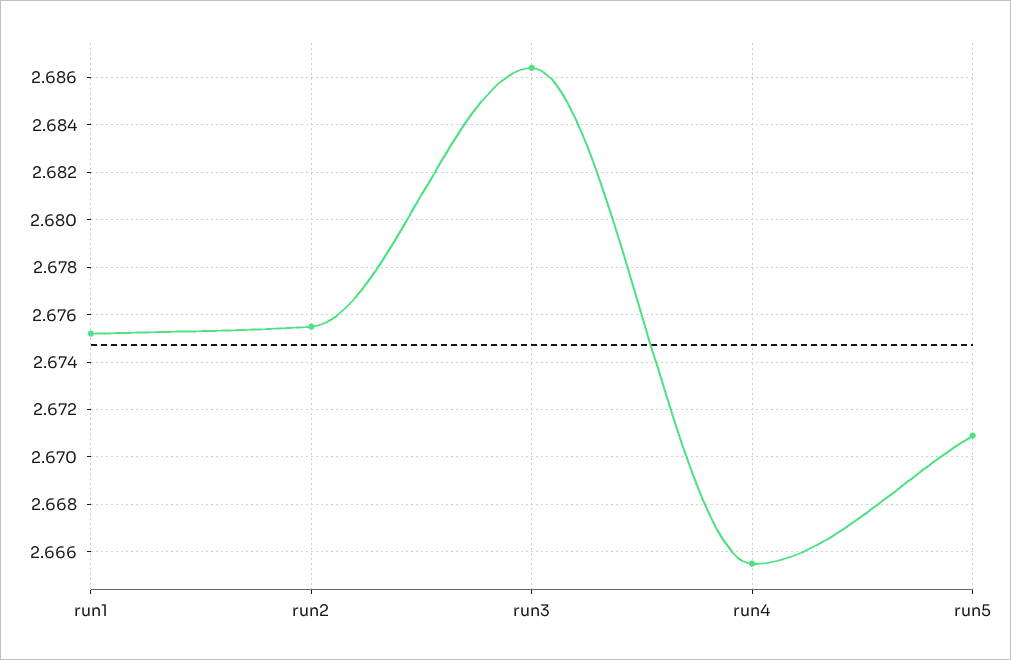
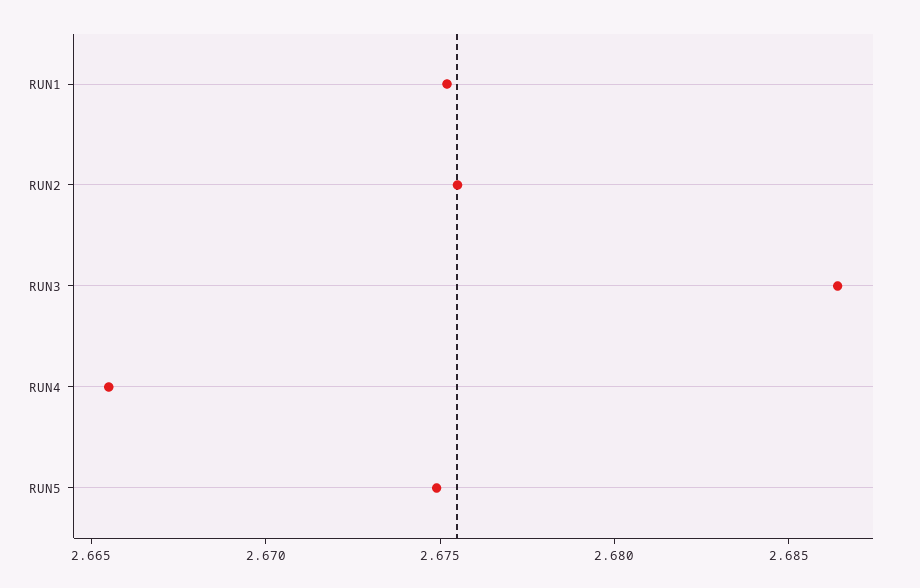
run5: 2.671 -> 2.675

